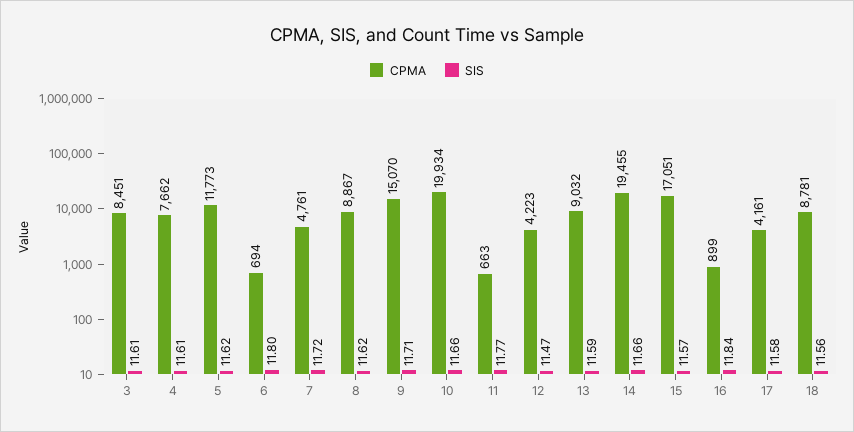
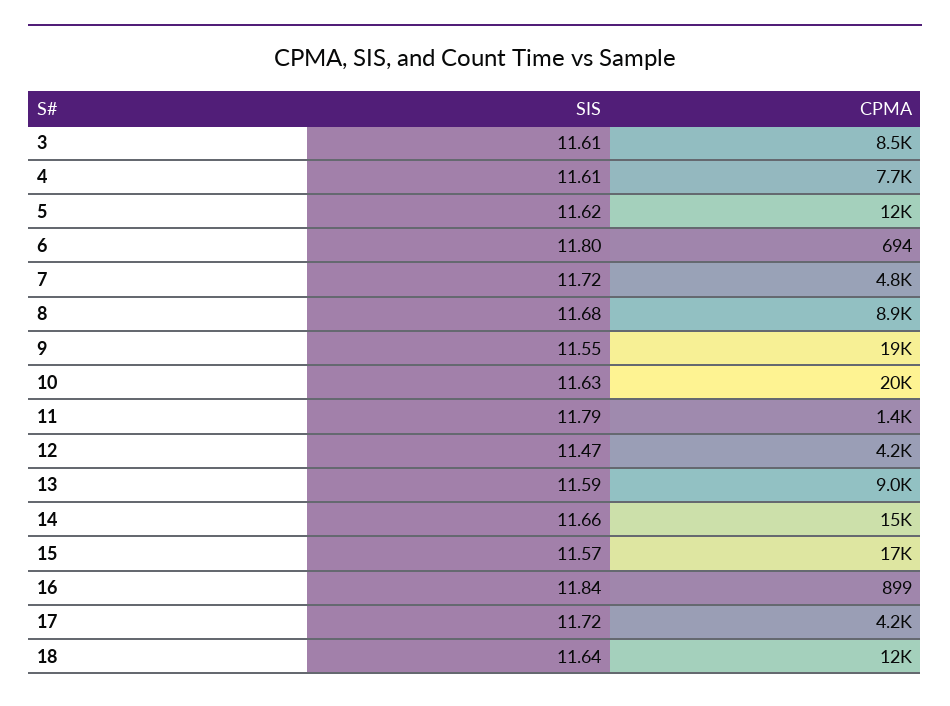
SIS, 8: 11.62 -> 11.68
CPMA, 9: 15070 -> 19000
SIS, 9: 11.71 -> 11.55
SIS, 10: 11.66 -> 11.63
CPMA, 11: 663 -> 1400
SIS, 11: 11.77 -> 11.79
CPMA, 14: 19455 -> 15000
SIS, 17: 11.58 -> 11.72
CPMA, 18: 8781 -> 12000
SIS, 18: 11.56 -> 11.64

